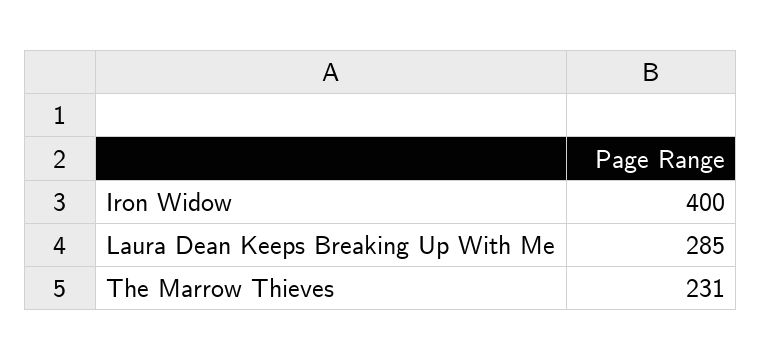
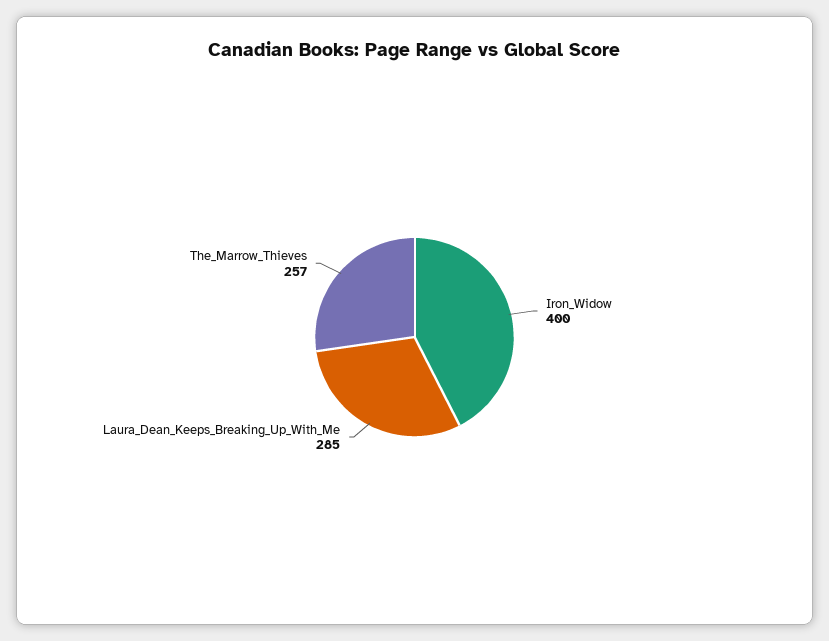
The Marrow Thieves: 231 -> 257

